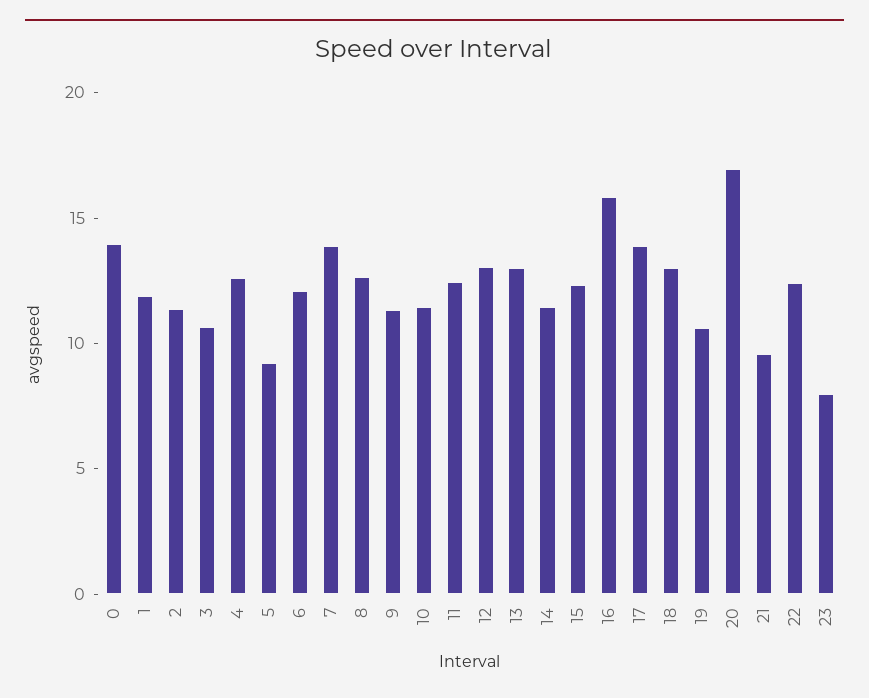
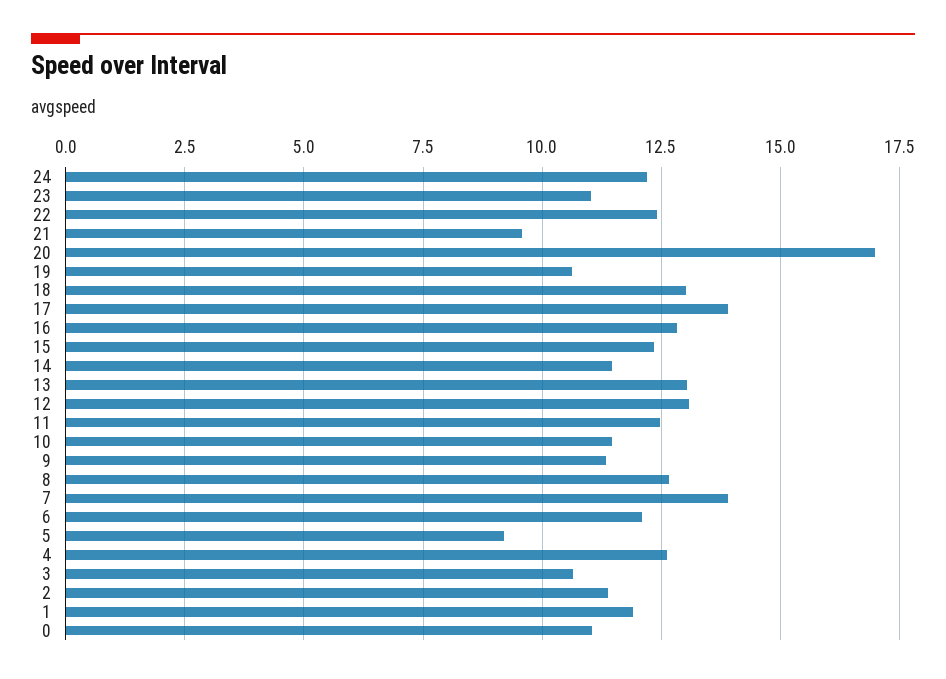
0: 14 -> 11
16: 16 -> 12.75
23: 8 -> 11
24: none -> 12.25

